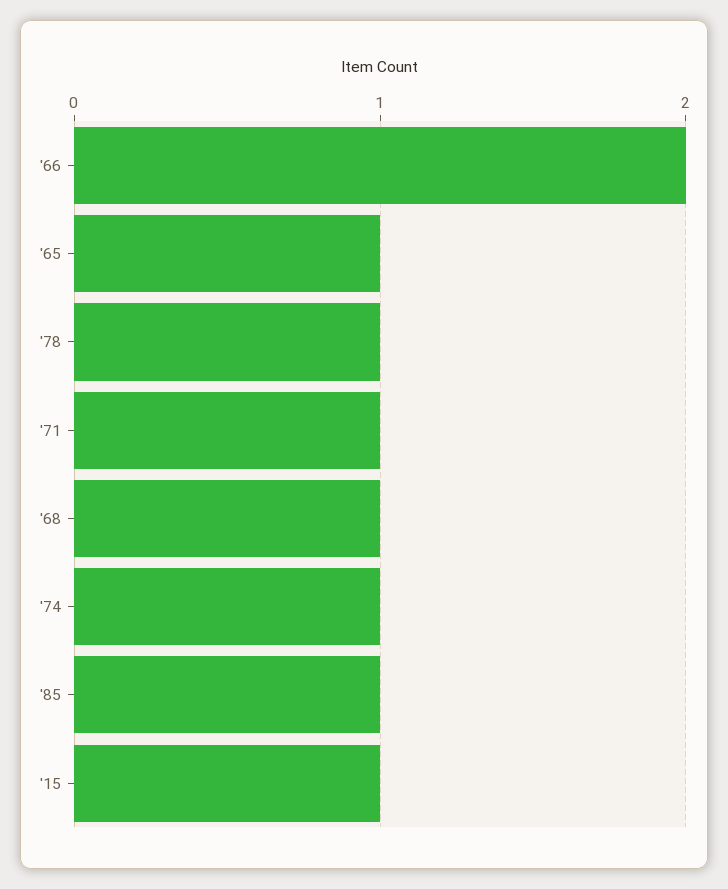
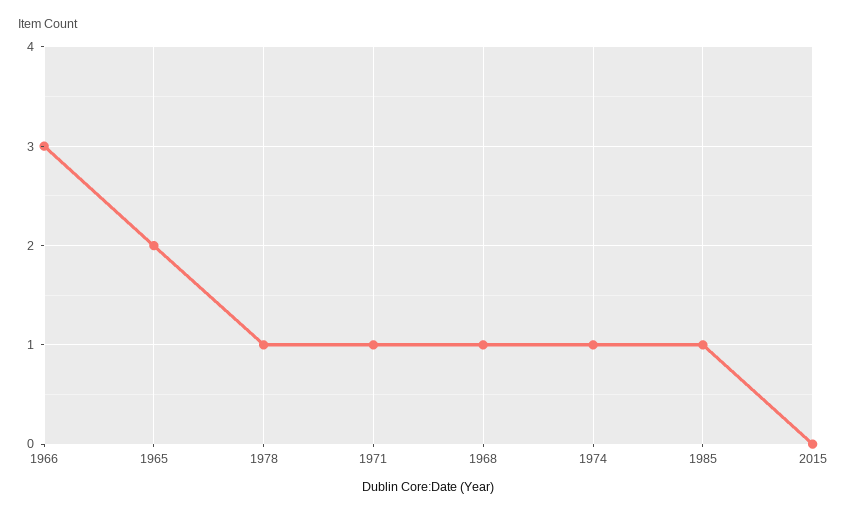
'66: 2 -> 3
'65: 1 -> 2
'15: 1 -> 0

